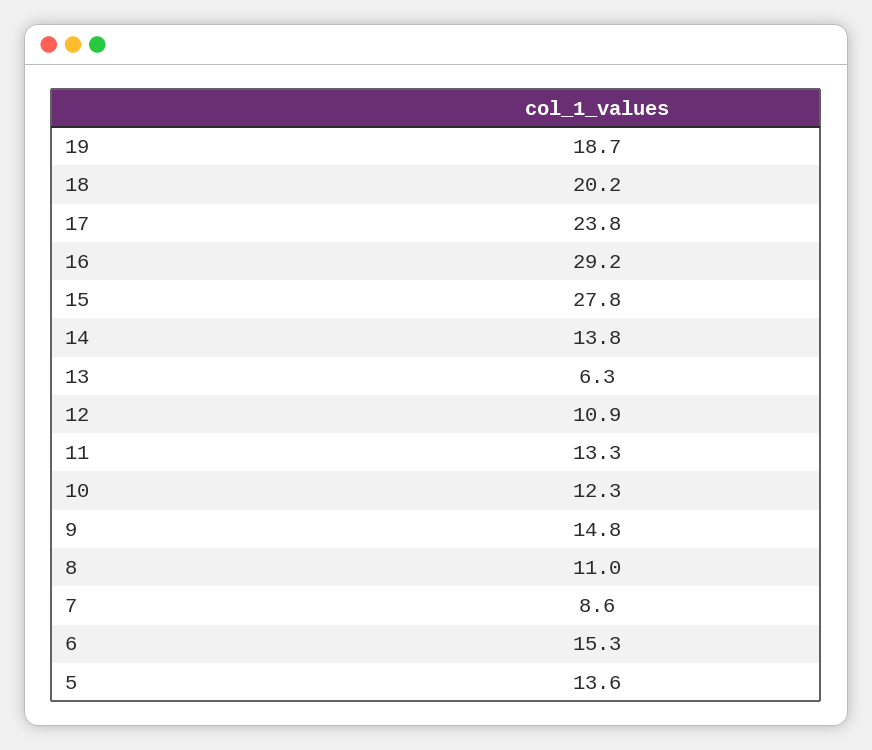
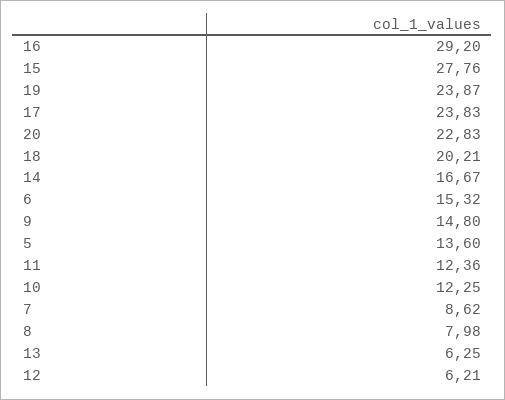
19: 18.7 -> 23.87
14: 13.8 -> 16.67
12: 10.9 -> 6.21
11: 13.3 -> 12.36
8: 11 -> 7.98
20: none -> 22.83

